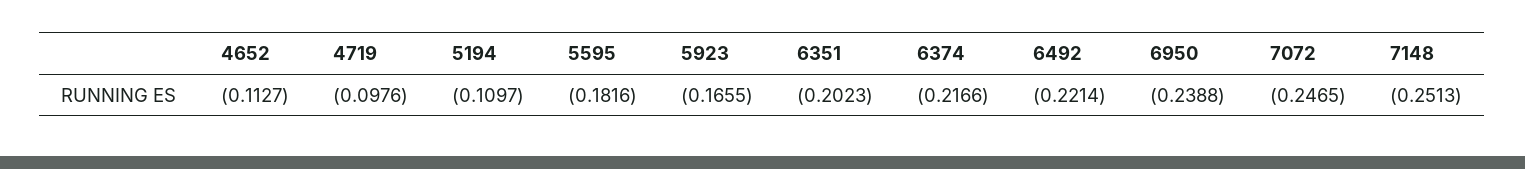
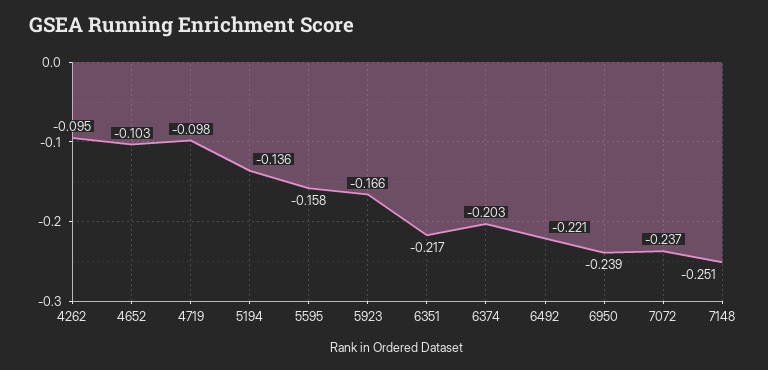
4652: -0.1127 -> -0.103
5194: -0.1097 -> -0.136
5595: -0.1816 -> -0.158
6351: -0.2023 -> -0.217
6374: -0.2166 -> -0.203
7072: -0.2465 -> -0.237
4262: none -> -0.095

